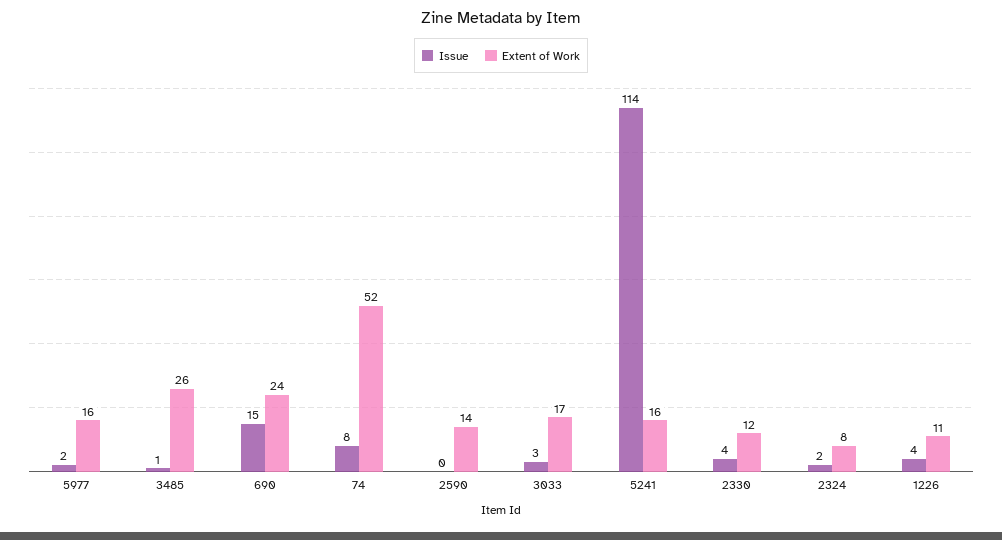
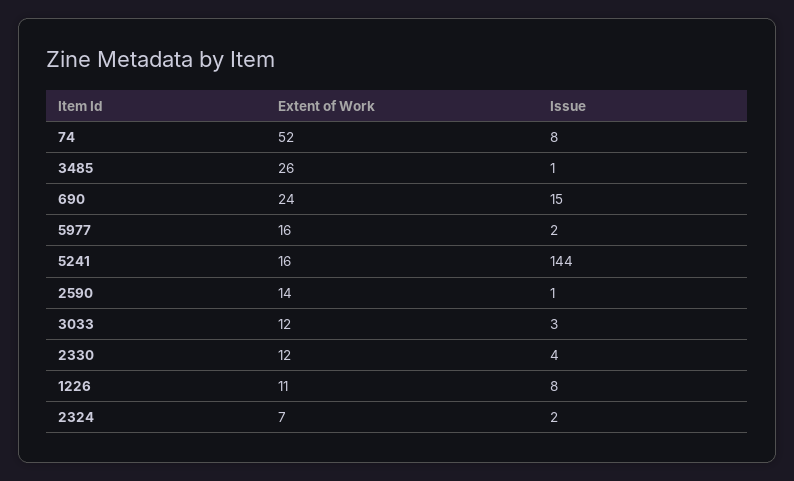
Issue, 2590: 0 -> 1
Extent of Work, 3033: 17 -> 12
Issue, 5241: 114 -> 144
Extent of Work, 2324: 8 -> 7
Issue, 1226: 4 -> 8

